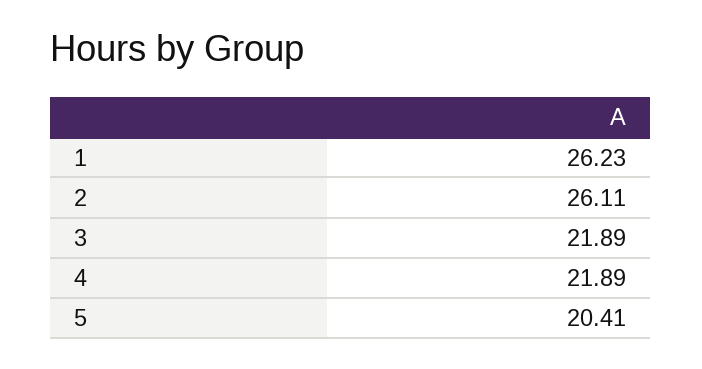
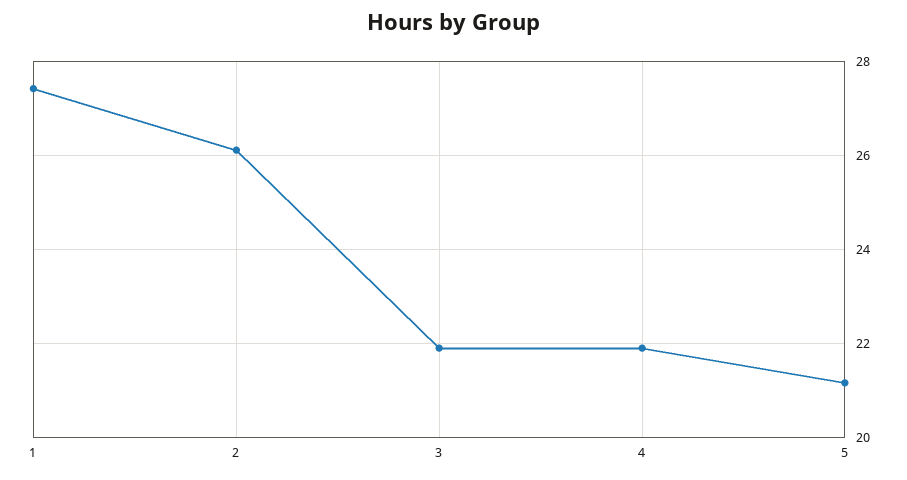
1: 26.23 -> 27.4
5: 20.41 -> 21.2

